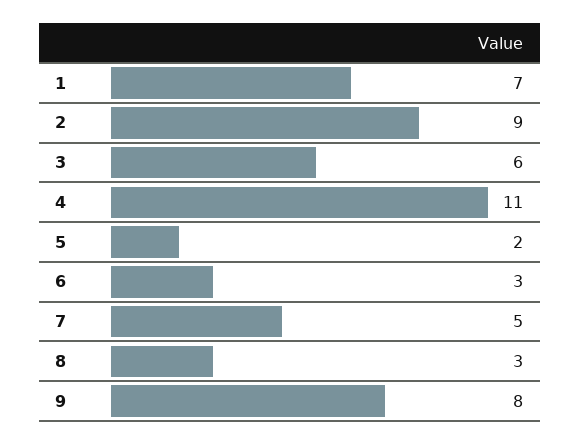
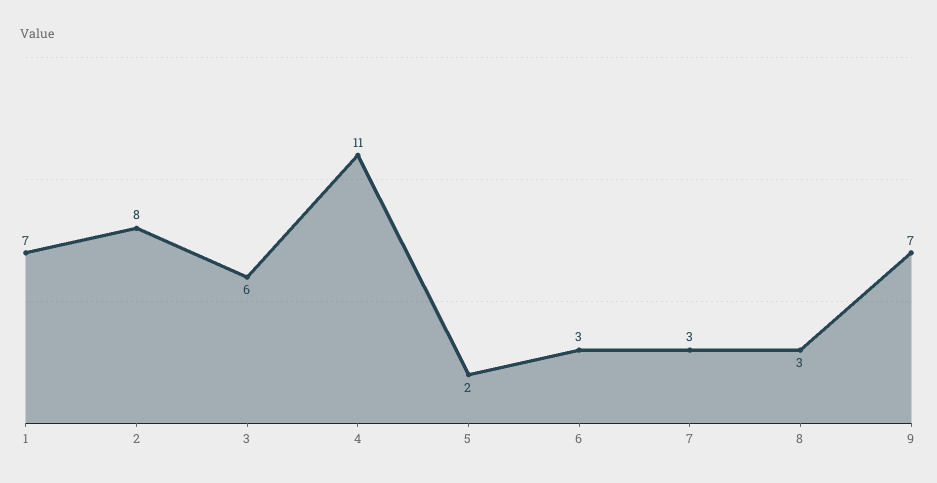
2: 9 -> 8
7: 5 -> 3
9: 8 -> 7

